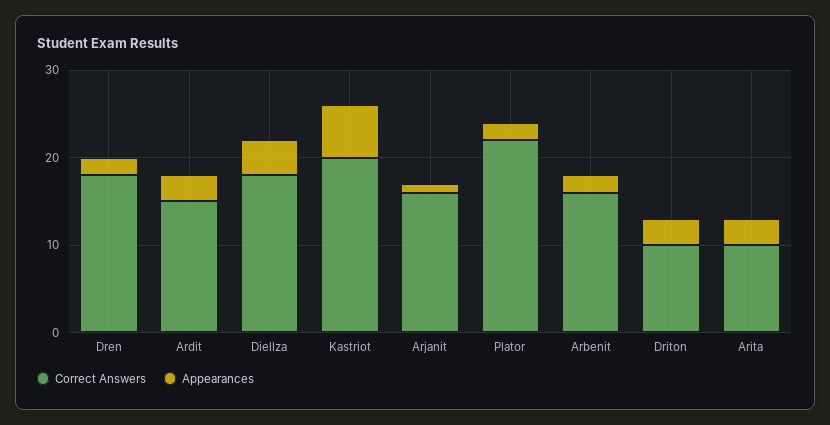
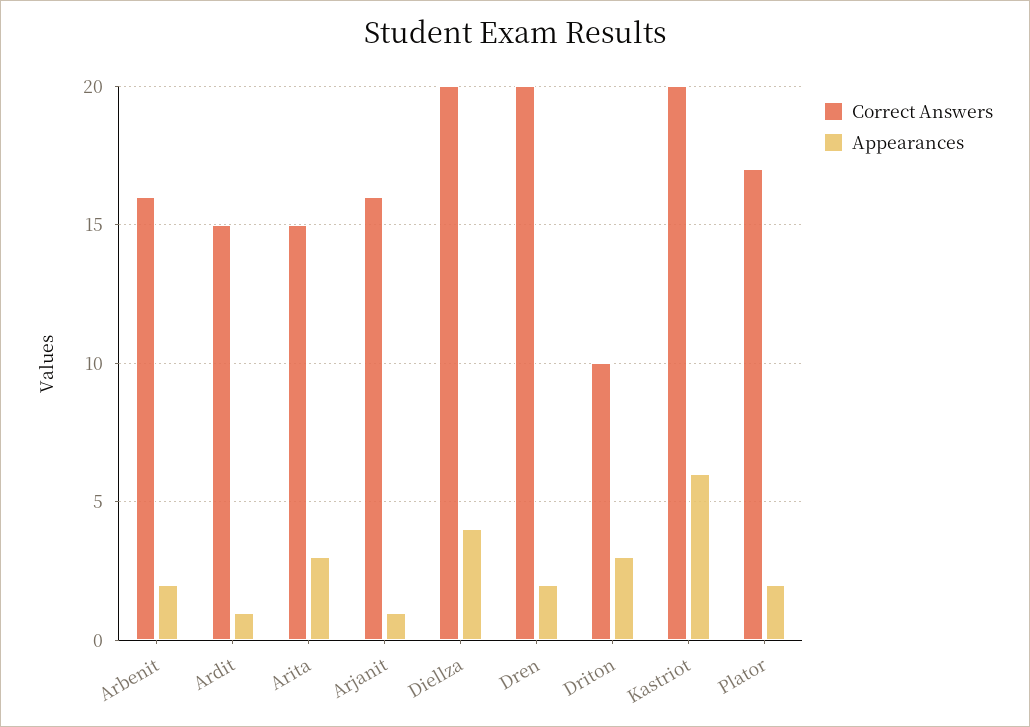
Correct Answers, Dren: 18 -> 20
Appearances, Ardit: 3 -> 1
Correct Answers, Diellza: 18 -> 20
Correct Answers, Plator: 22 -> 17
Correct Answers, Arita: 10 -> 15

